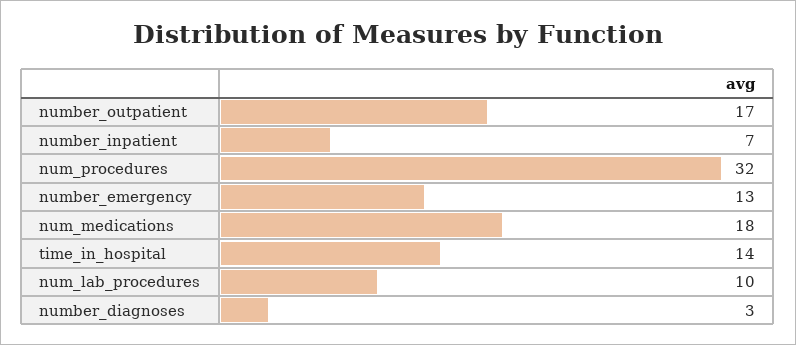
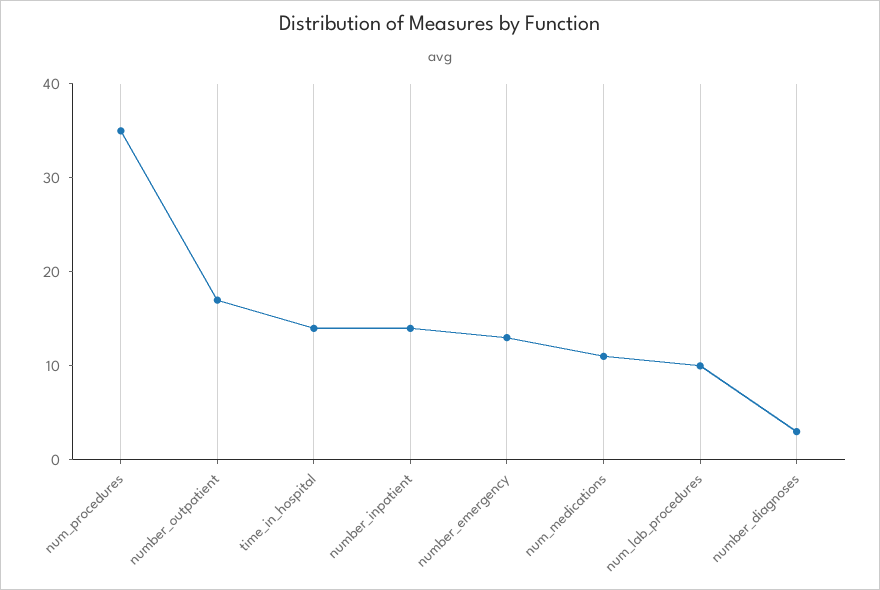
number_inpatient: 7 -> 14
num_procedures: 32 -> 35
num_medications: 18 -> 11

